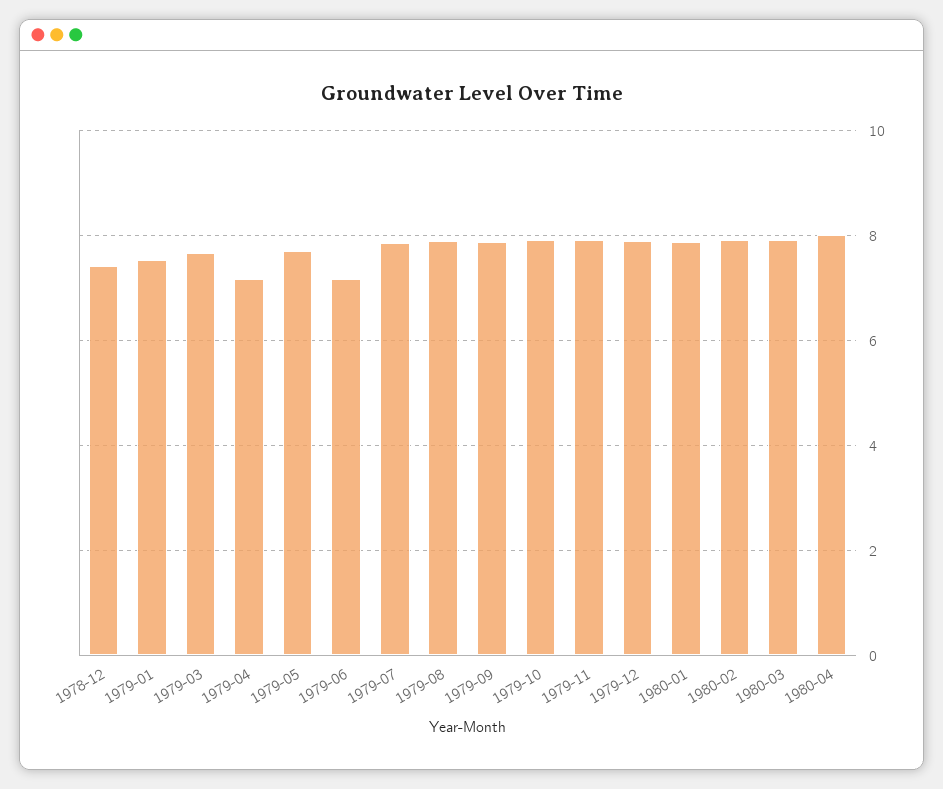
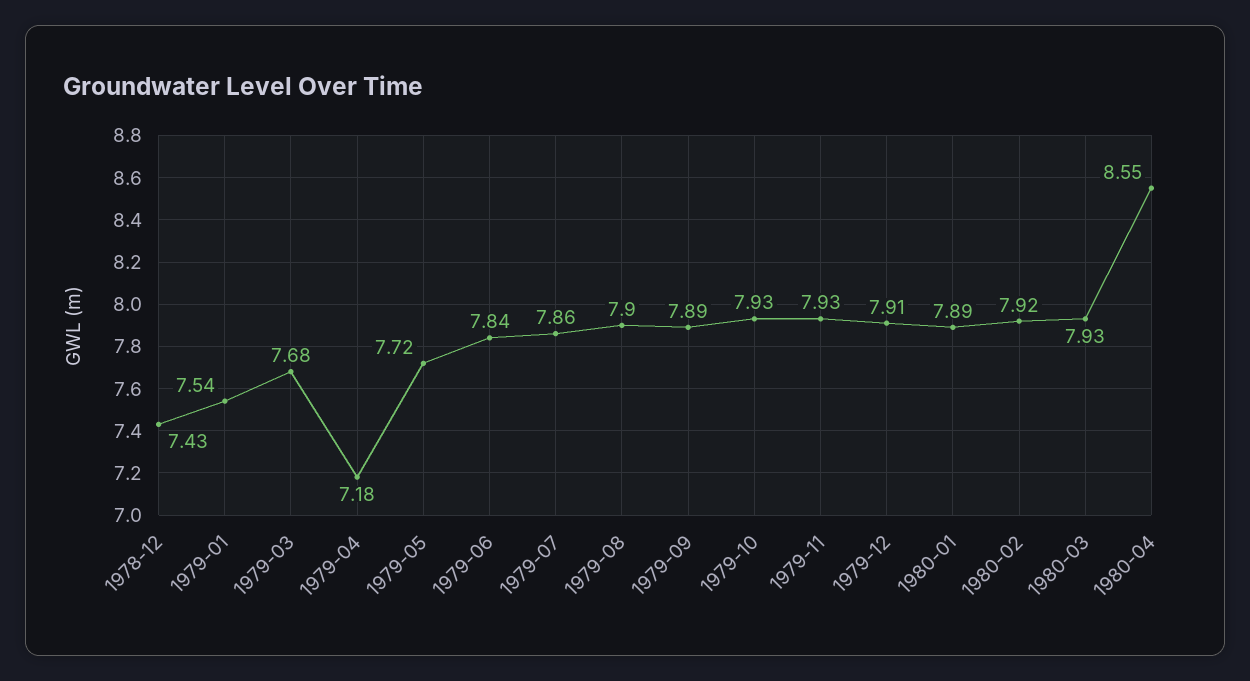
1979-06: 7.2 -> 7.84
1980-04: 8 -> 8.55

